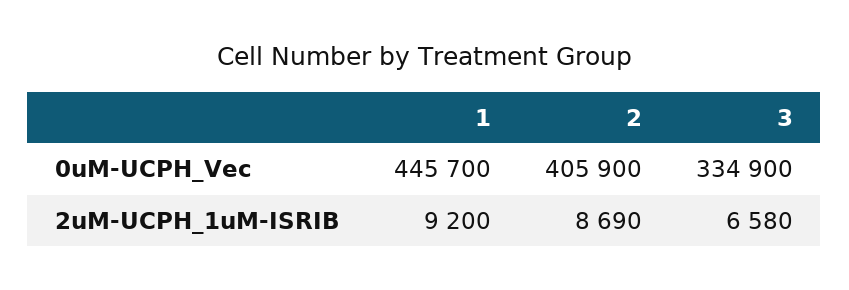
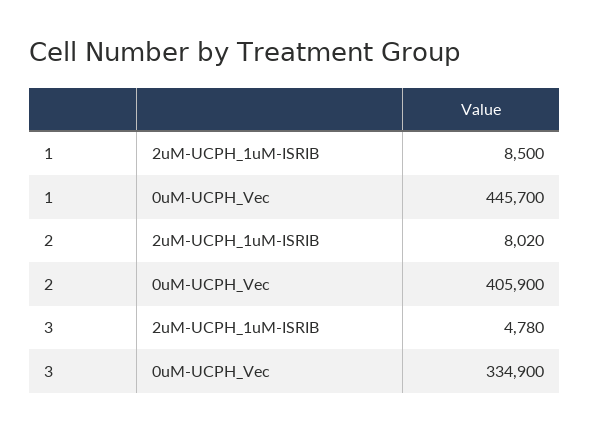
1, 2uM-UCPH_1uM-ISRIB: 9200 -> 8500
2, 2uM-UCPH_1uM-ISRIB: 8690 -> 8020
3, 2uM-UCPH_1uM-ISRIB: 6580 -> 4780

